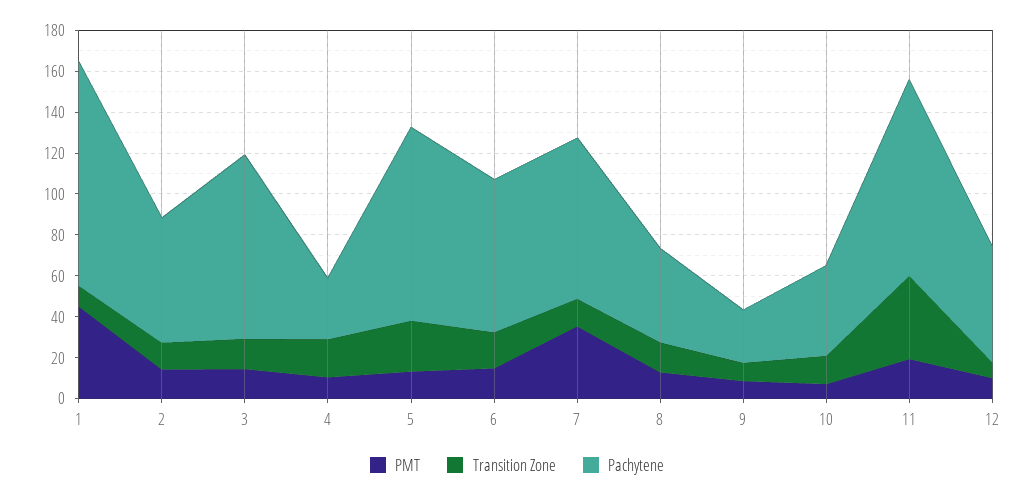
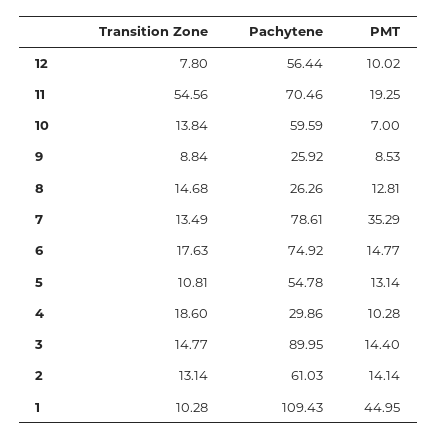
Transition Zone, 5: 25 -> 10.81
Pachytene, 5: 95 -> 54.78
Pachytene, 8: 45 -> 26.26
Pachytene, 10: 45 -> 59.59
Transition Zone, 11: 40 -> 54.56
Pachytene, 11: 95 -> 70.46

